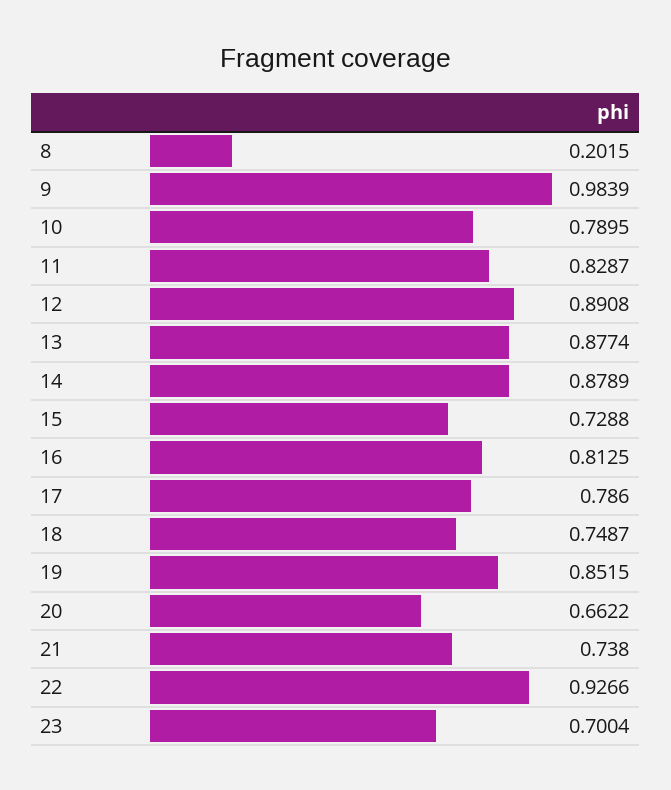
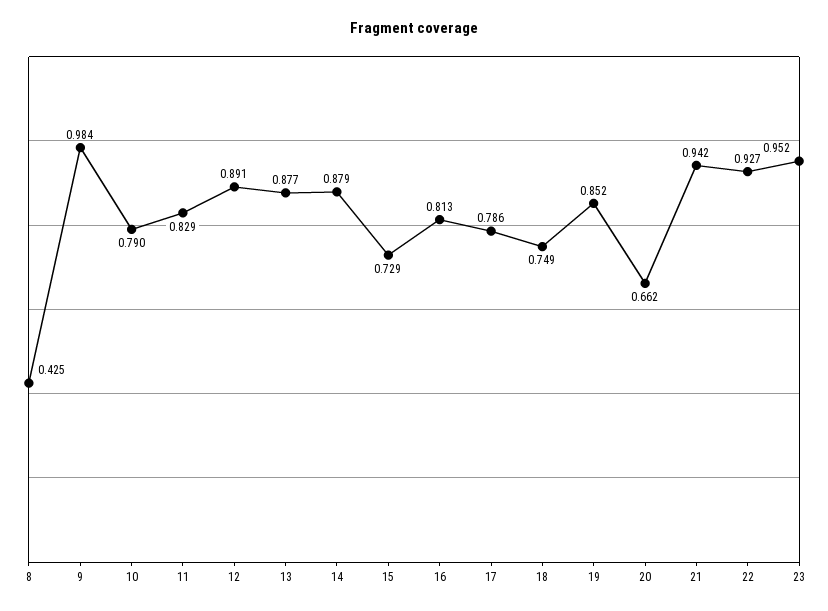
8: 0.2015 -> 0.425
21: 0.738 -> 0.942
23: 0.7004 -> 0.952

